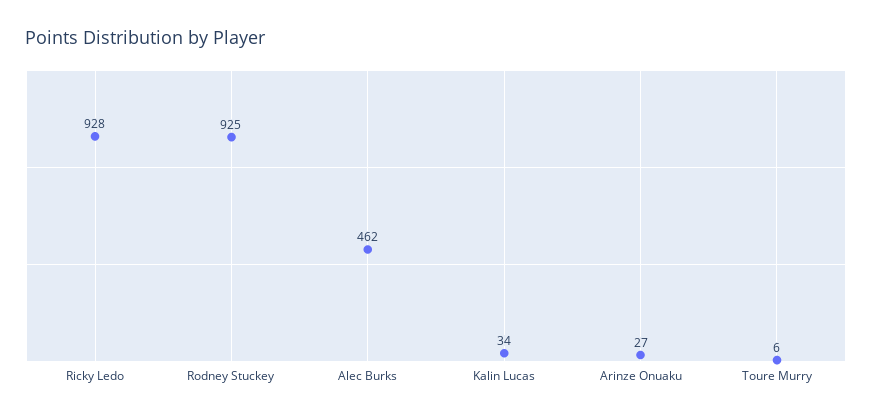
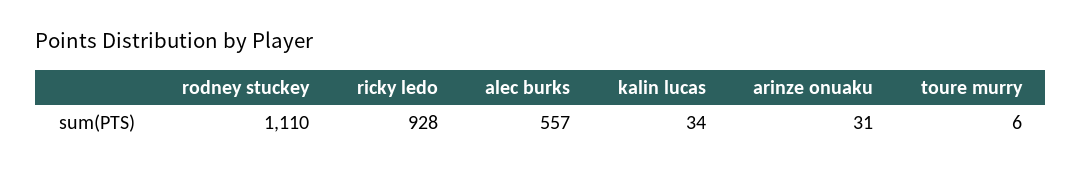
Rodney Stuckey: 925 -> 1110
Alec Burks: 462 -> 557
Arinze Onuaku: 27 -> 31

